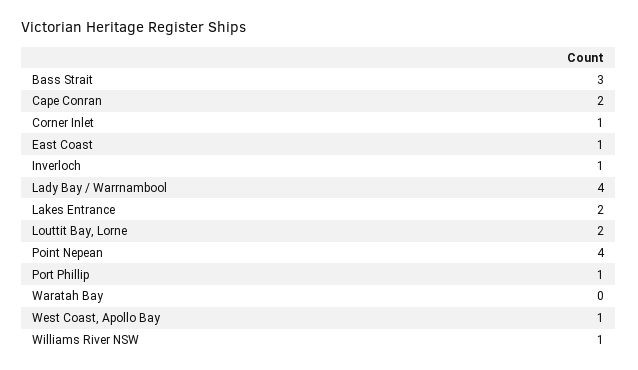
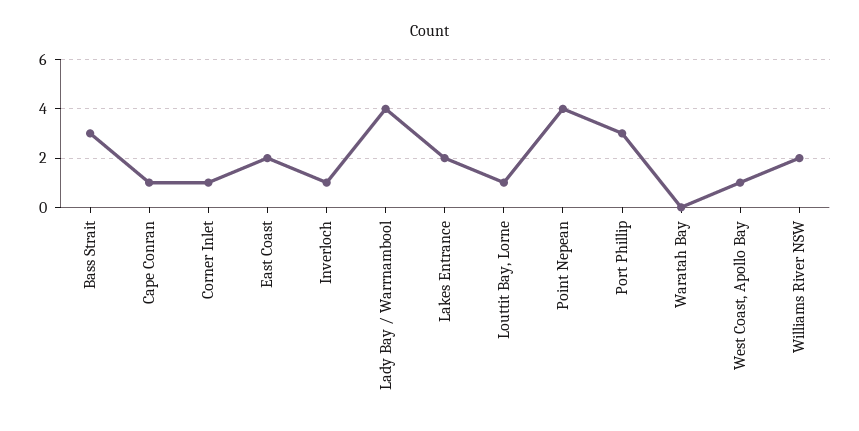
Cape Conran: 2 -> 1
East Coast: 1 -> 2
Louttit Bay, Lorne: 2 -> 1
Port Phillip: 1 -> 3
Williams River NSW: 1 -> 2

